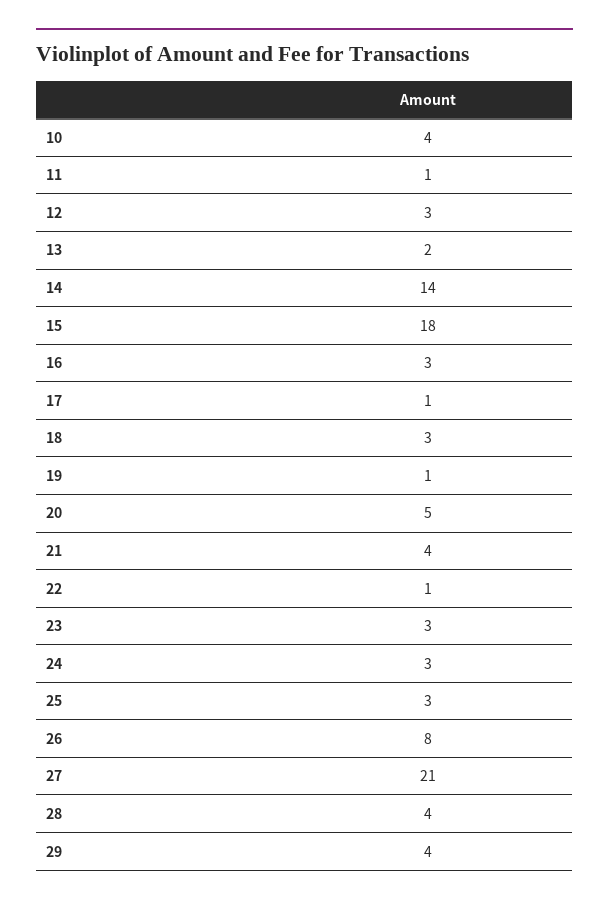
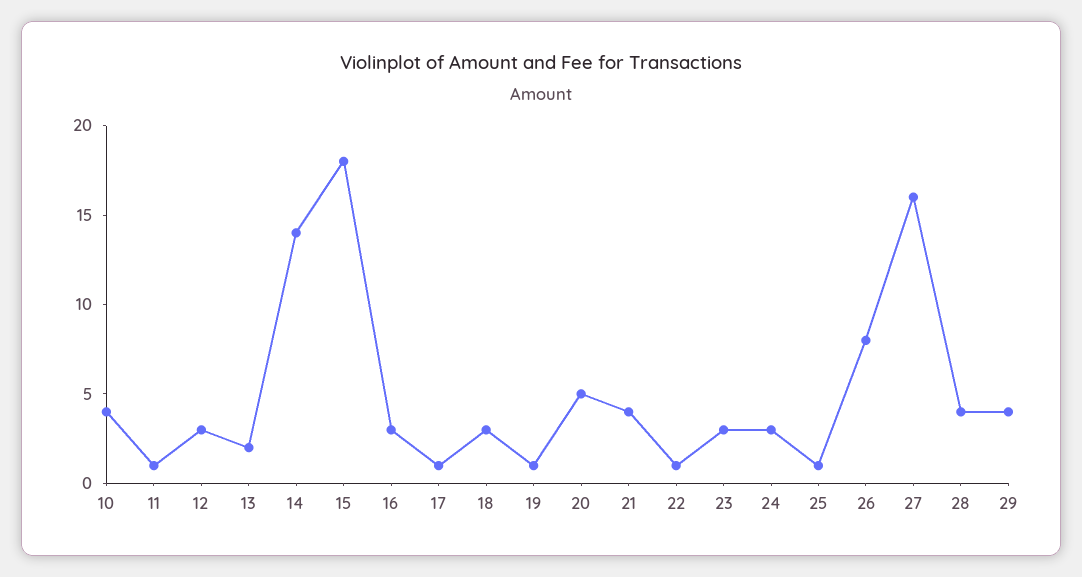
25: 3 -> 1
27: 21 -> 16

